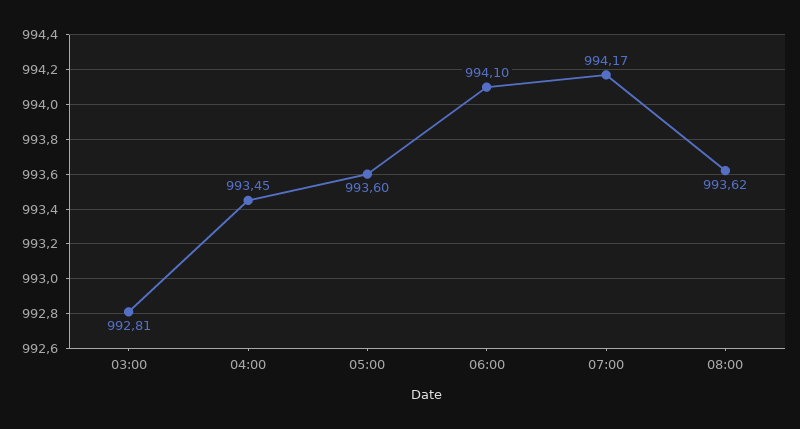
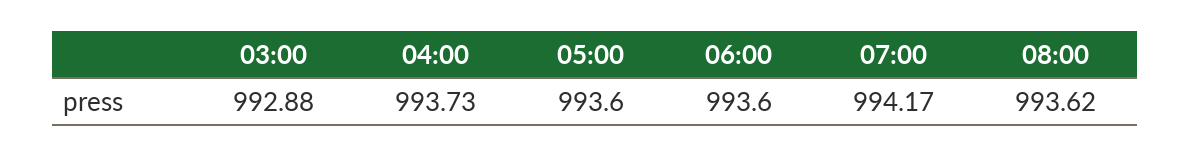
03:00: 992.81 -> 992.88
04:00: 993.45 -> 993.73
06:00: 994.1 -> 993.6

